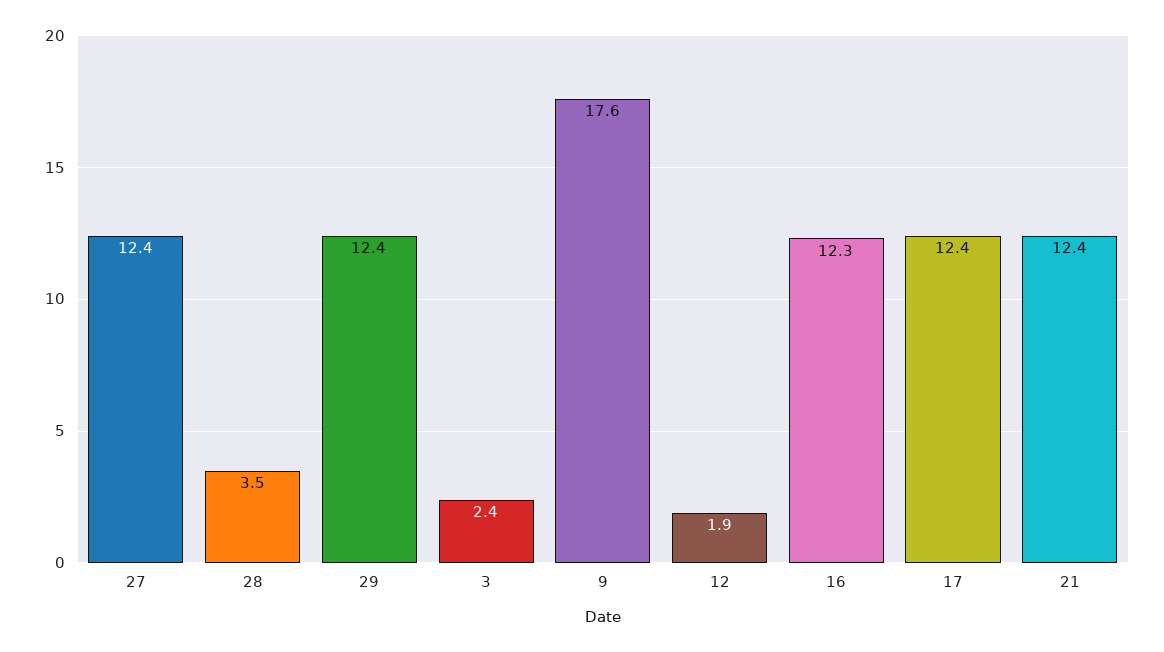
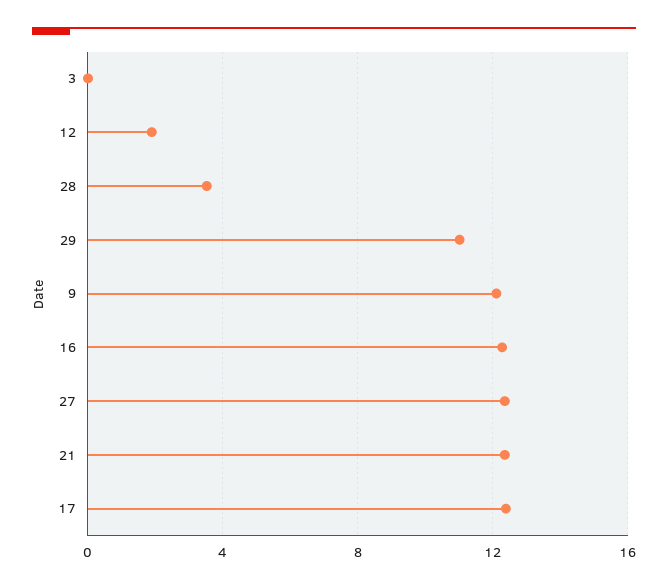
29: 12.4 -> 11
3: 2.4 -> 0
9: 17.6 -> 12

